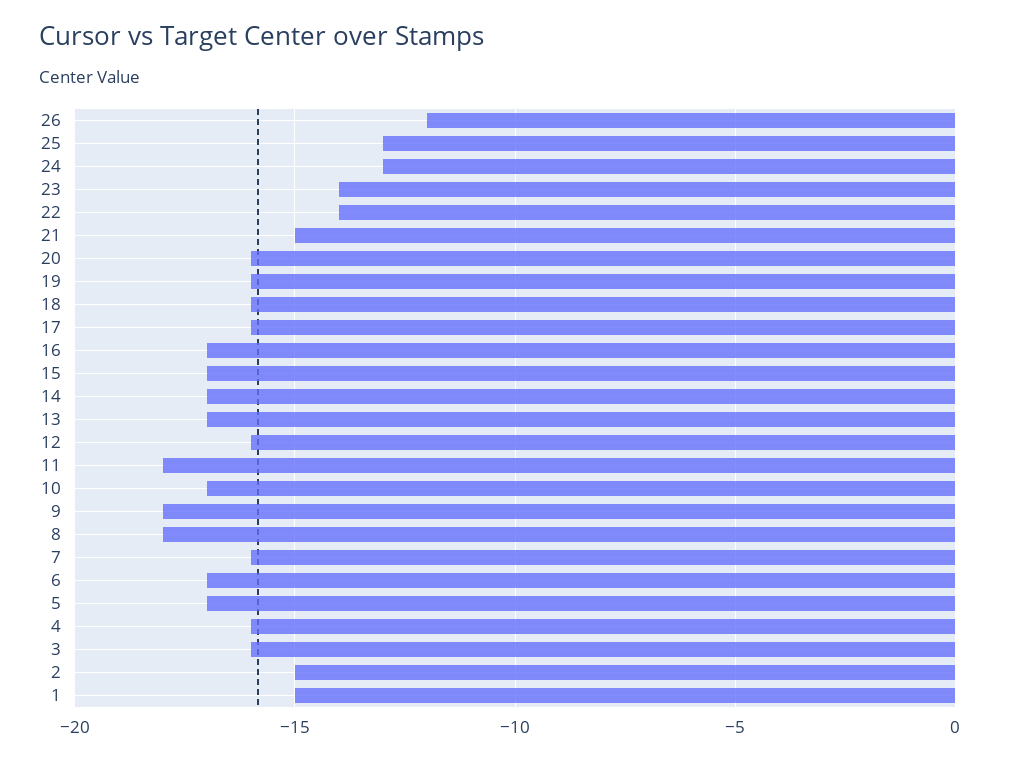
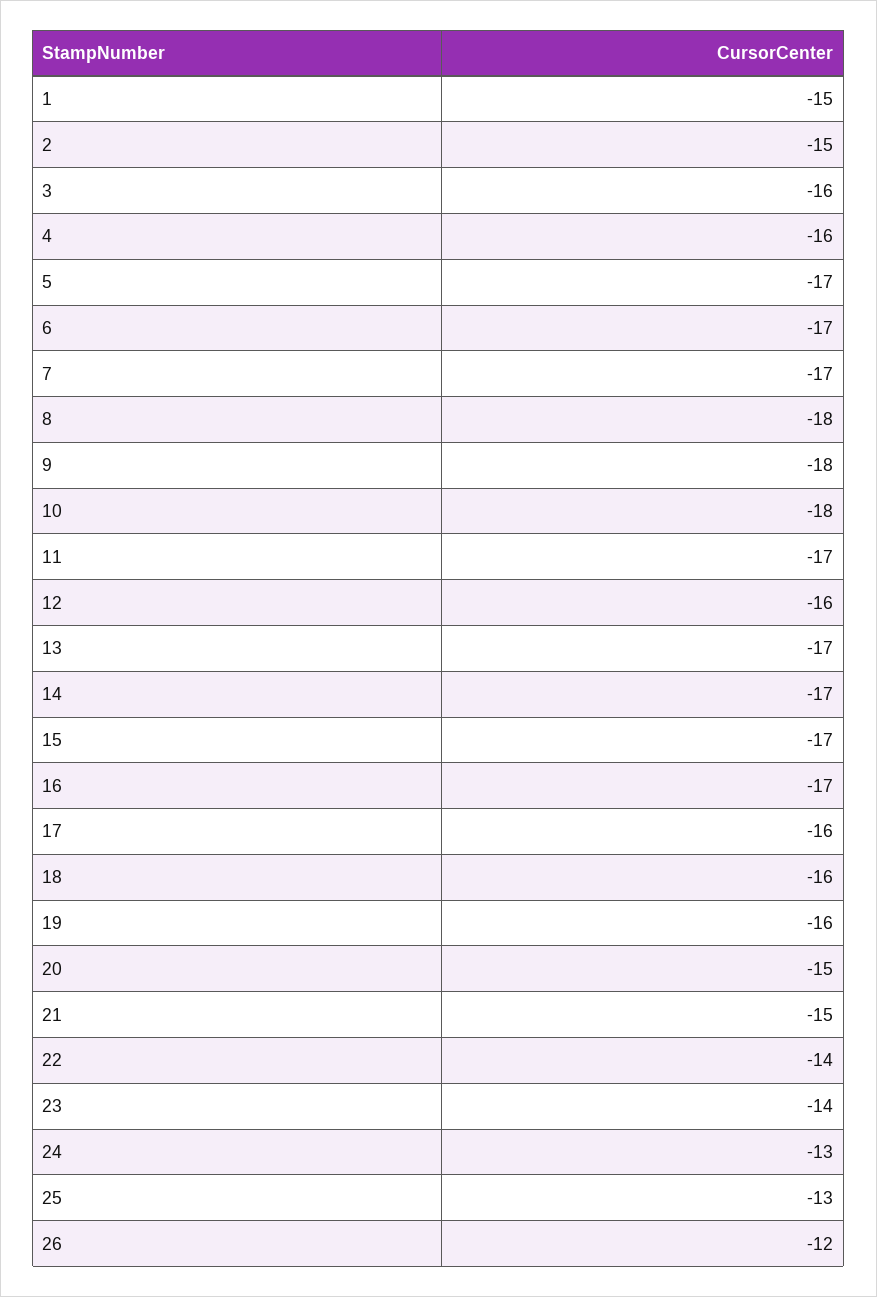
20: -16 -> -15
11: -18 -> -17
10: -17 -> -18
7: -16 -> -17

